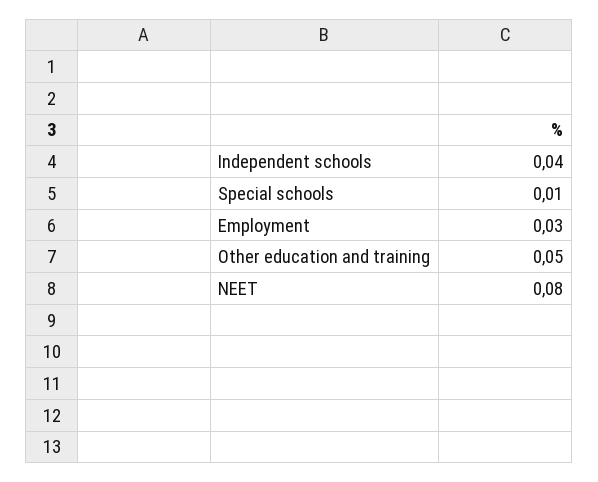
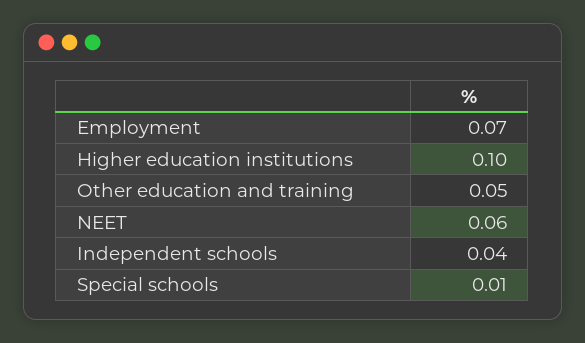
Employment: 0.03 -> 0.07
NEET: 0.08 -> 0.06
Higher education institutions: none -> 0.1

